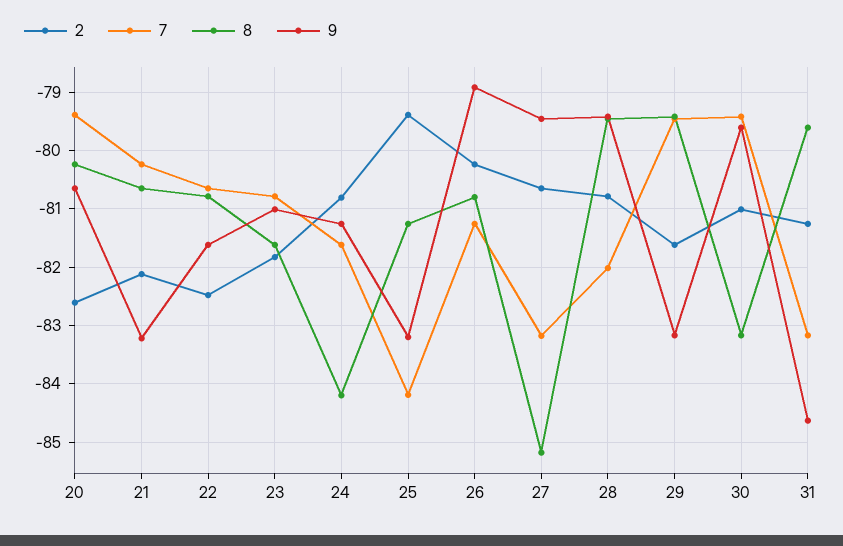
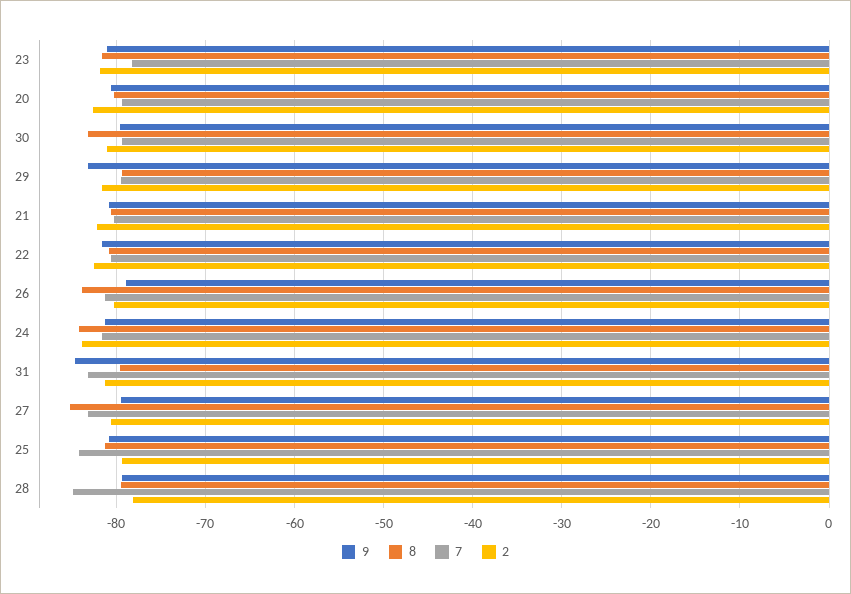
9, 21: -83.2 -> -81
7, 23: -80.8 -> -78
2, 24: -80.8 -> -84
9, 25: -83.2 -> -81
8, 26: -80.8 -> -84
2, 28: -80.8 -> -78
7, 28: -82 -> -85

